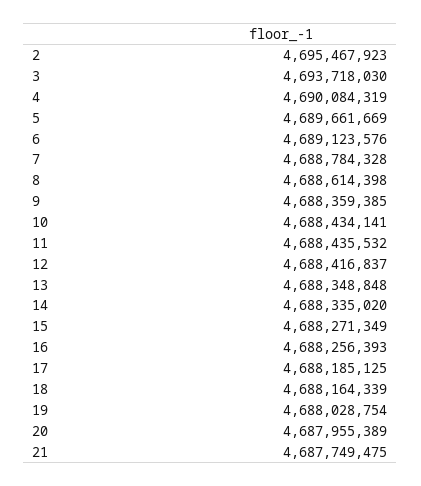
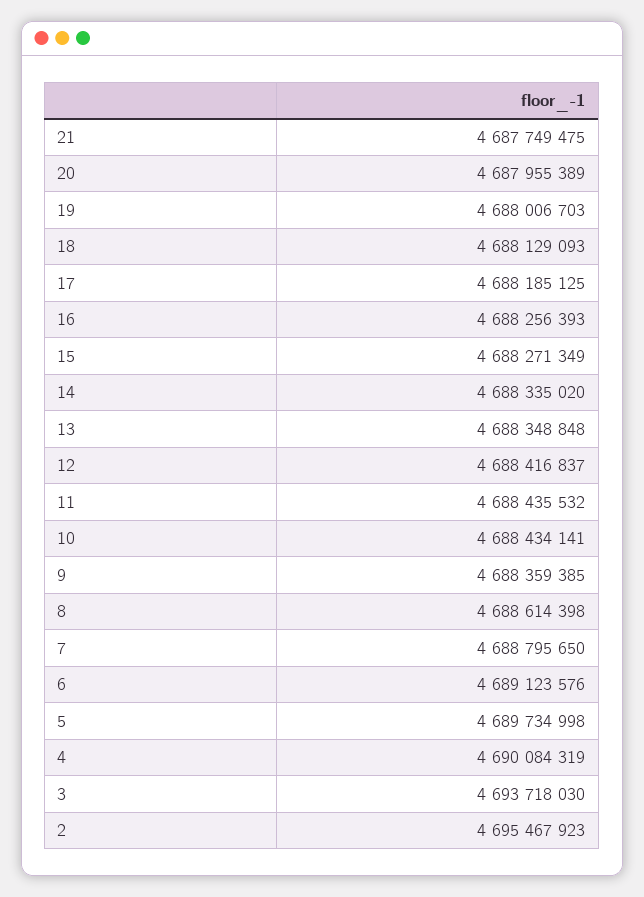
5: 4689661669 -> 4689734998
7: 4688784328 -> 4688795650
18: 4688164339 -> 4688129093
19: 4688028754 -> 4688006703

